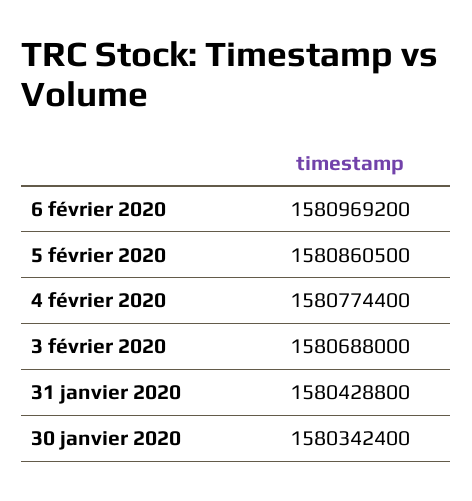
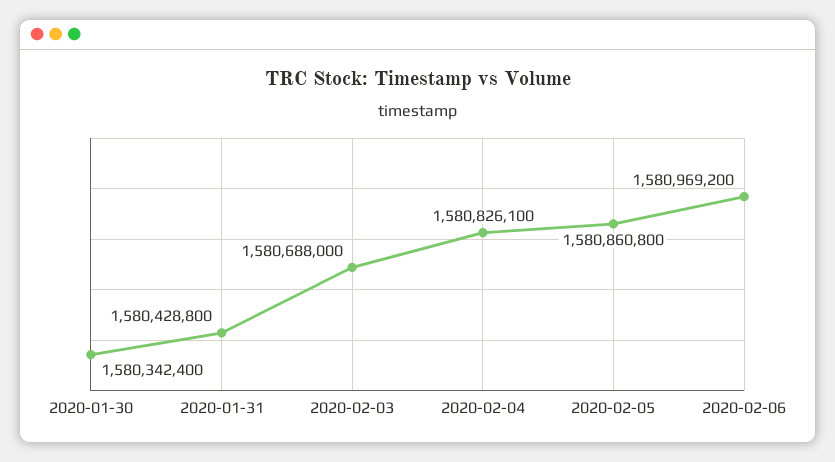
5 février 2020: 1580860500 -> 1580860800
4 février 2020: 1580774400 -> 1580826100

